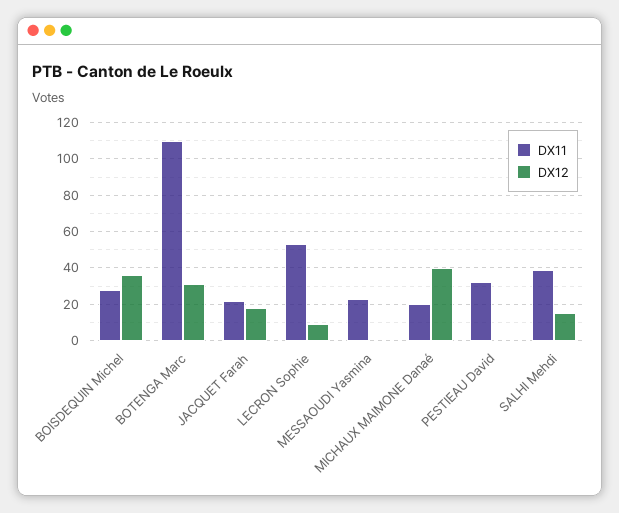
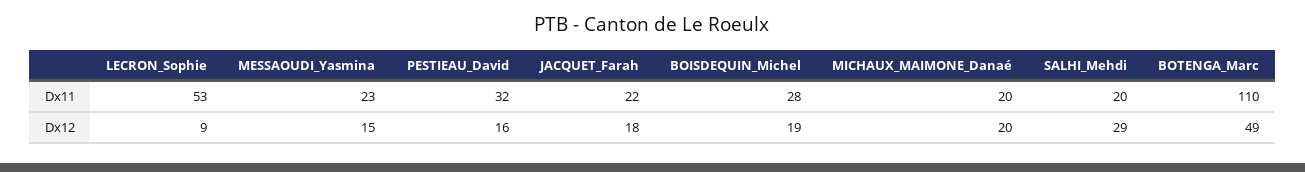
DX12, BOISDEQUIN Michel: 35 -> 19
DX12, BOTENGA Marc: 30 -> 49
DX12, MESSAOUDI Yasmina: 0 -> 15
DX12, MICHAUX MAIMONE Danaé: 40 -> 20
DX12, PESTIEAU David: 0 -> 16
DX11, SALHI Mehdi: 40 -> 20
DX12, SALHI Mehdi: 15 -> 29

